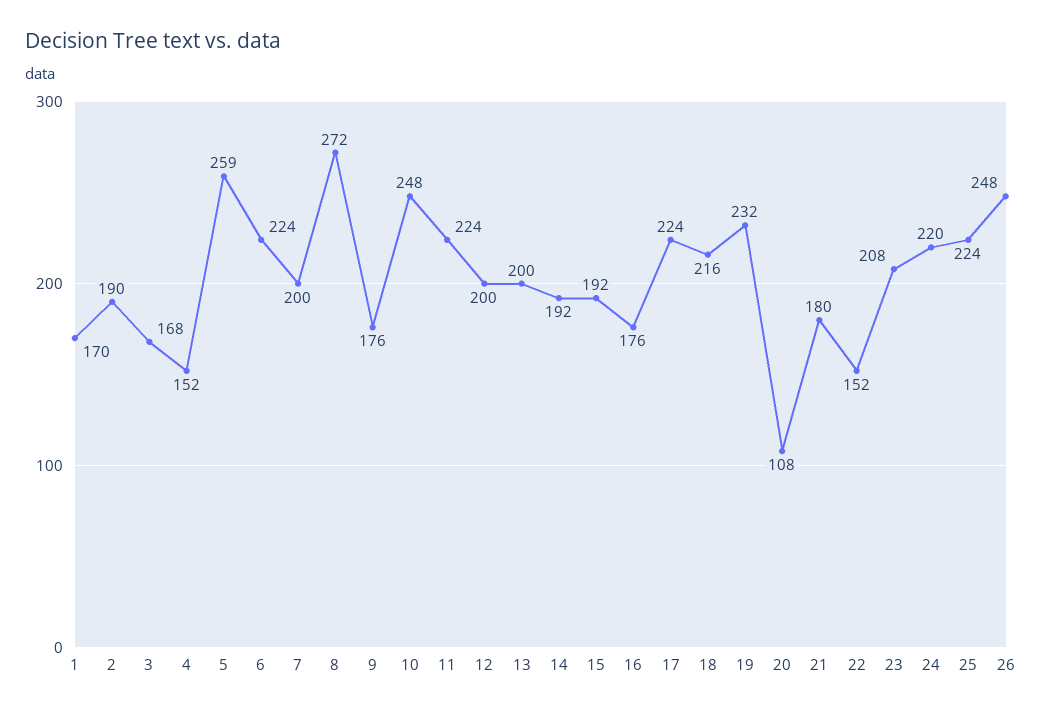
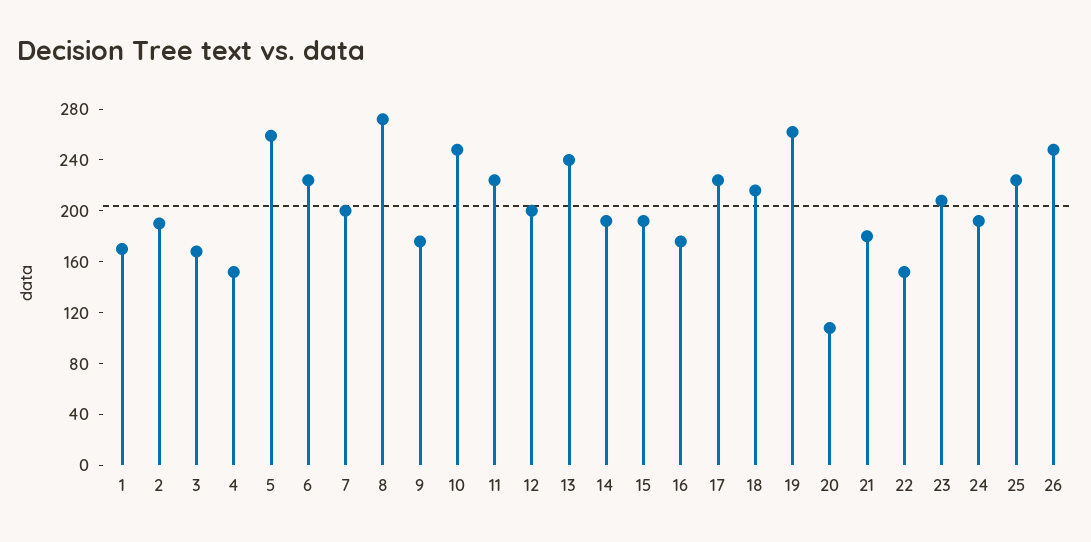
13: 200 -> 240
19: 232 -> 260
24: 220 -> 190

